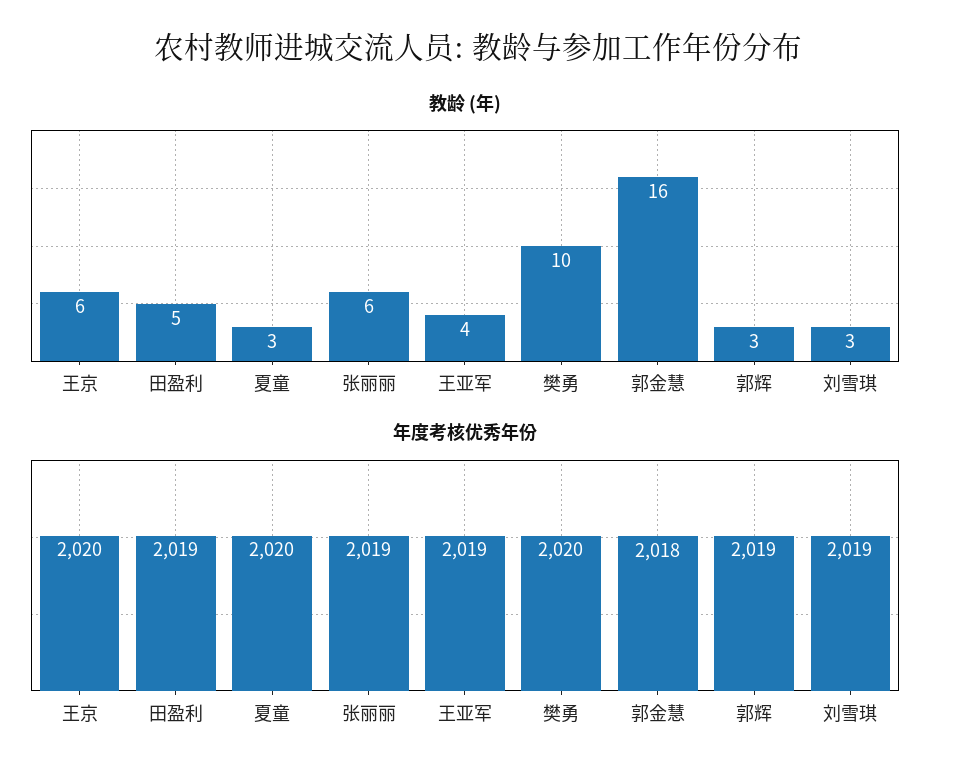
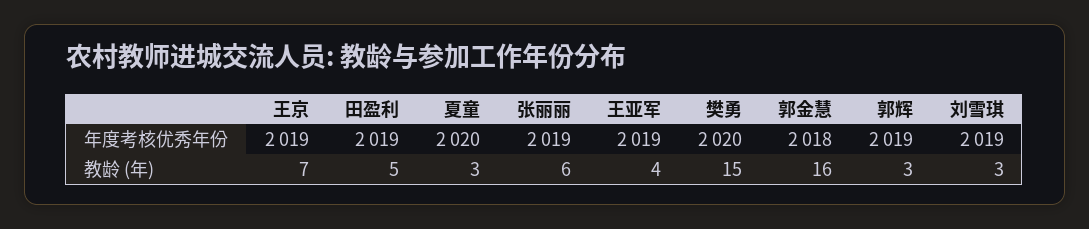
教龄 (年), 王京: 6 -> 7
教龄 (年), 樊勇: 10 -> 15
年度考核优秀年份, 王京: 2020 -> 2019

